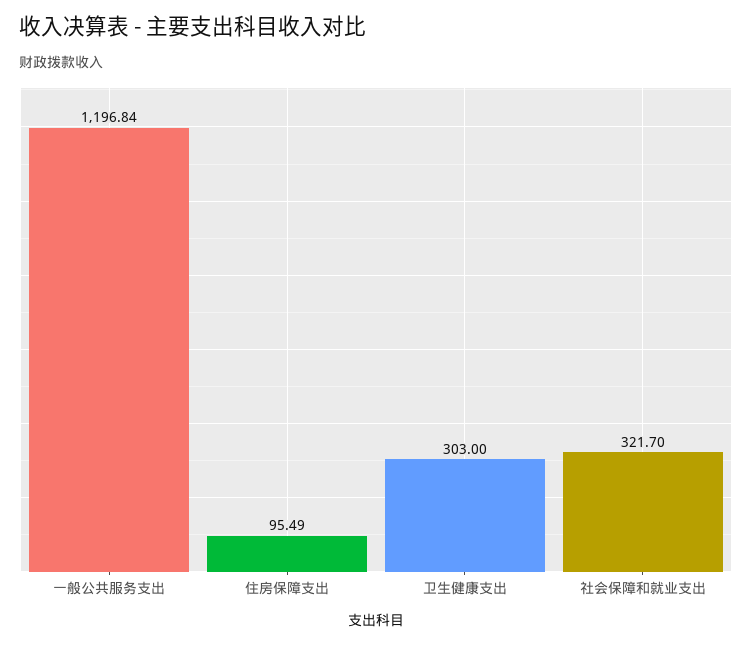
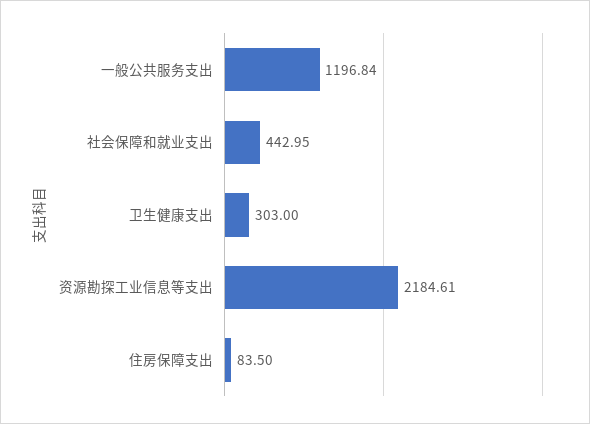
住房保障支出: 95.49 -> 83.5
社会保障和就业支出: 321.7 -> 442.95
资源勘探工业信息等支出: none -> 2184.61

